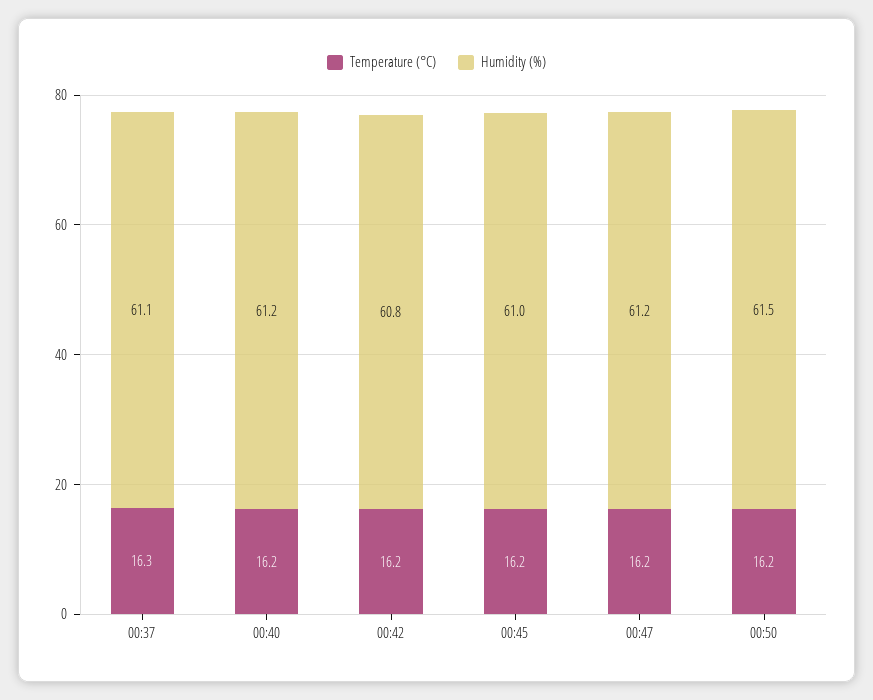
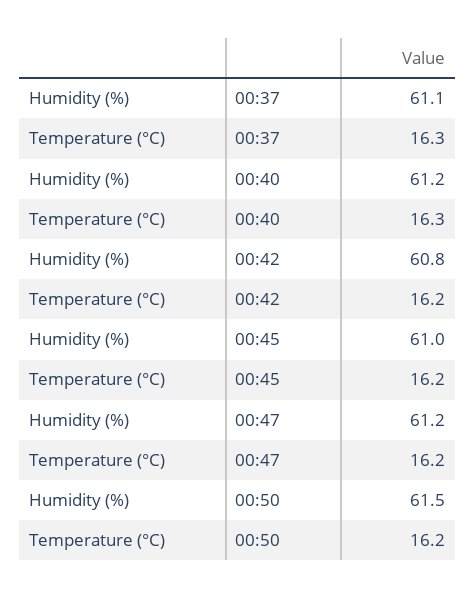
Temperature (°C), 00:40: 16.2 -> 16.3

